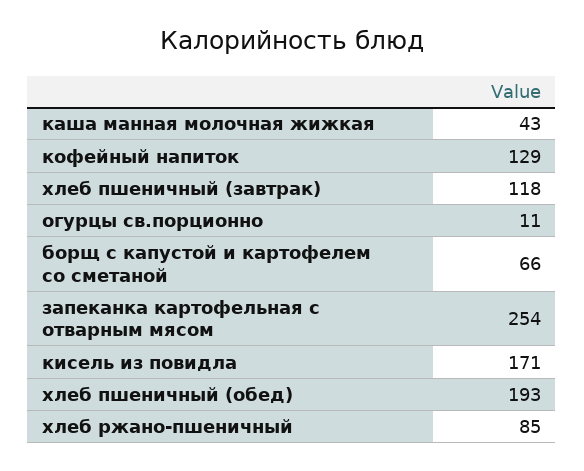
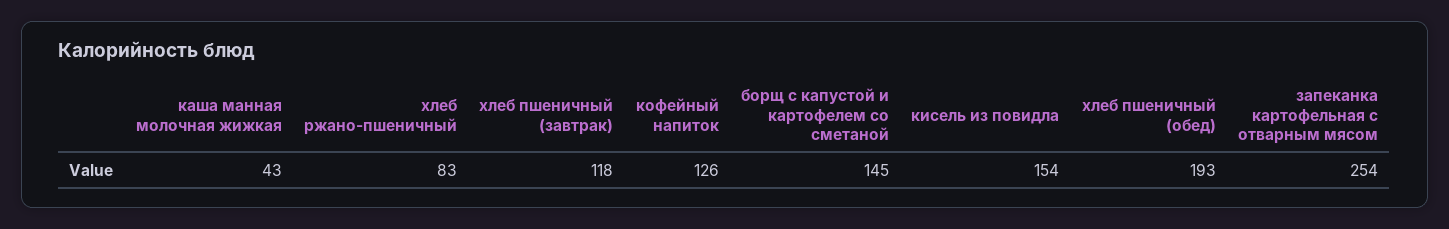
кофейный напиток: 129 -> 126
огурцы св.порционно: 11 -> none
борщ с капустой и картофелем со сметаной: 66 -> 145
кисель из повидла: 171 -> 154
хлеб ржано-пшеничный: 85 -> 83

